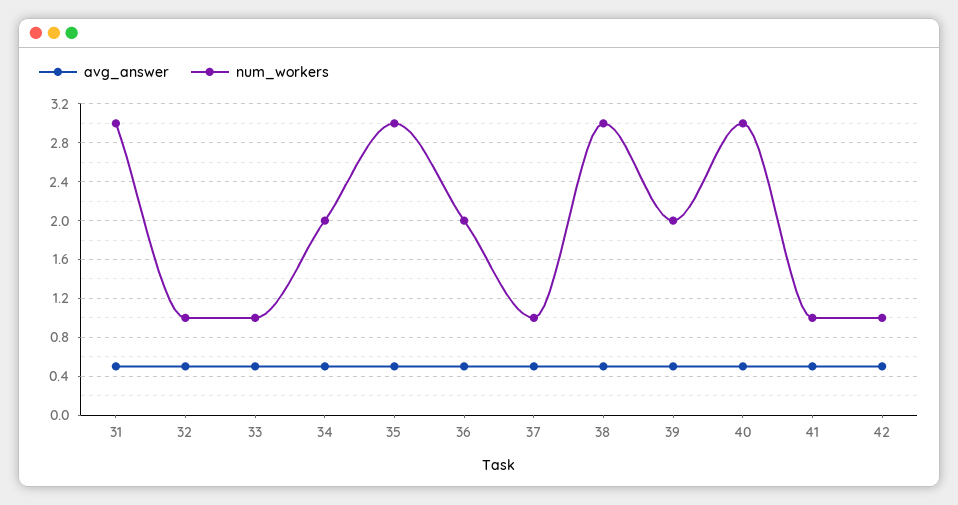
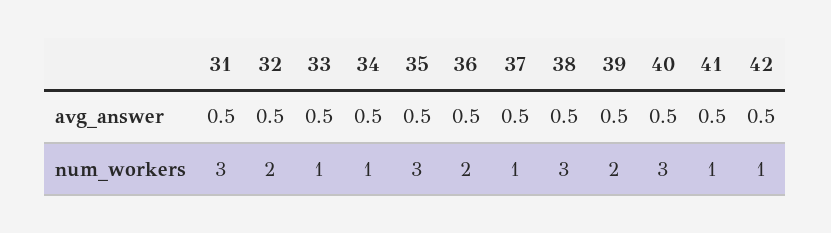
num_workers, 32: 1 -> 2
num_workers, 34: 2 -> 1

